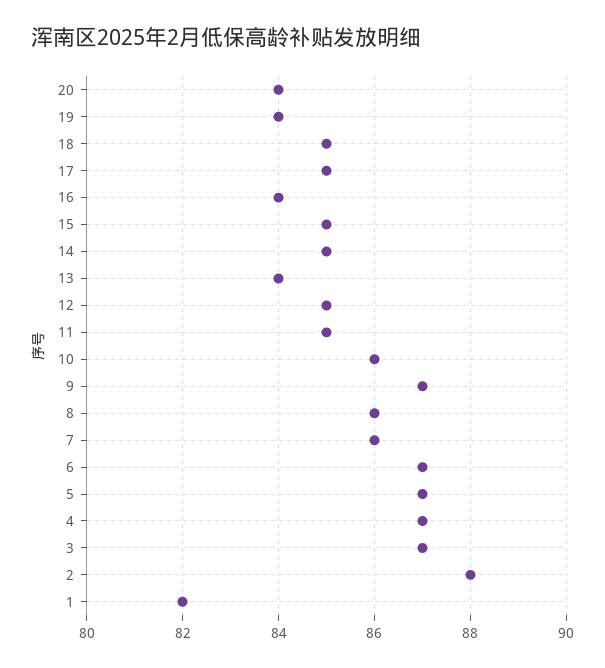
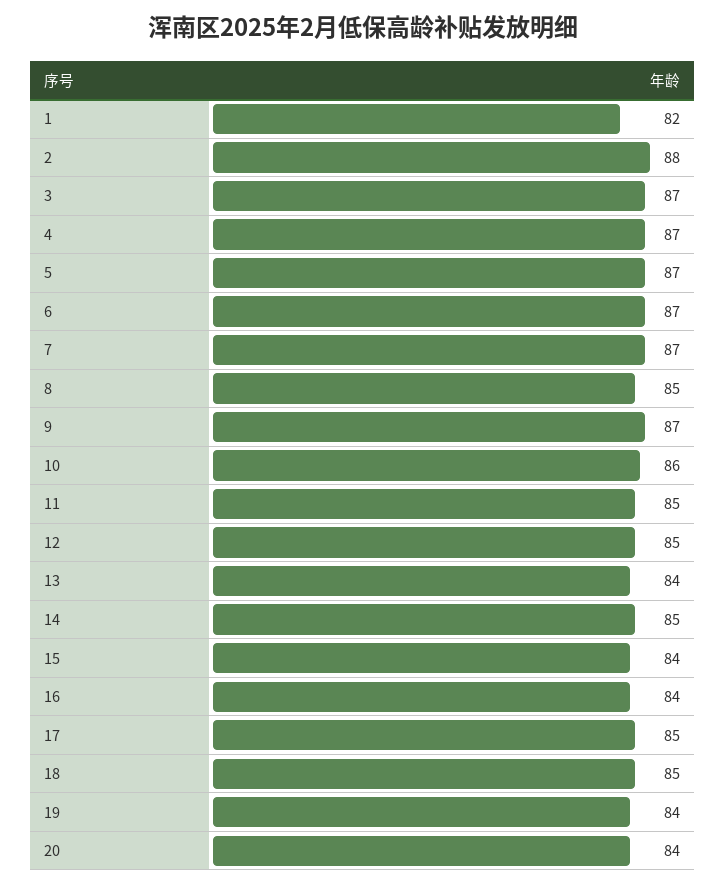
15: 85 -> 84
8: 86 -> 85
7: 86 -> 87

